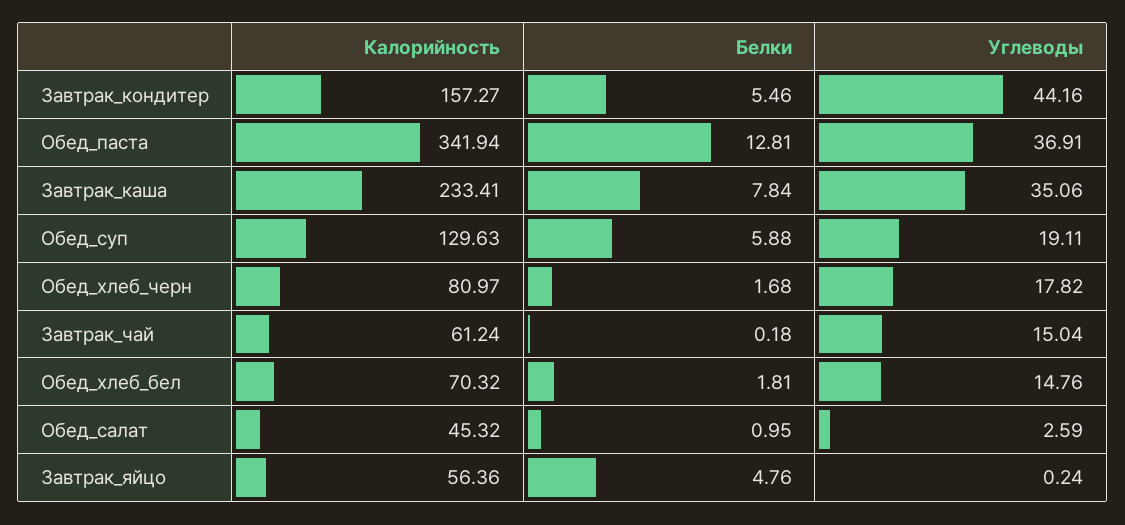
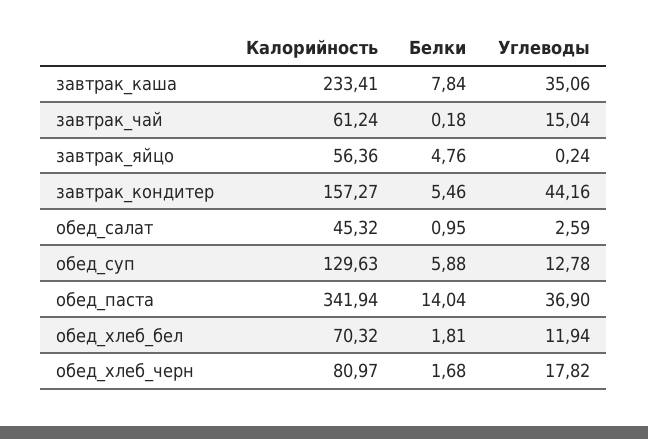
Белки, Обед_паста: 12.81 -> 14.04
Углеводы, Обед_паста: 36.91 -> 36.9
Углеводы, Обед_суп: 19.11 -> 12.78
Углеводы, Обед_хлеб_бел: 14.76 -> 11.94

